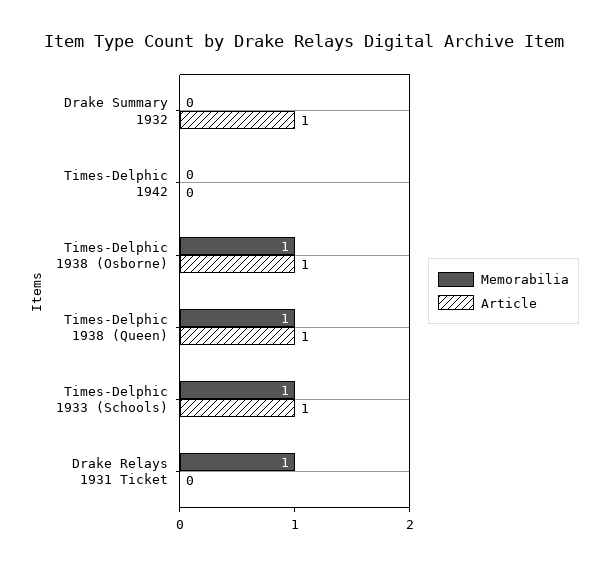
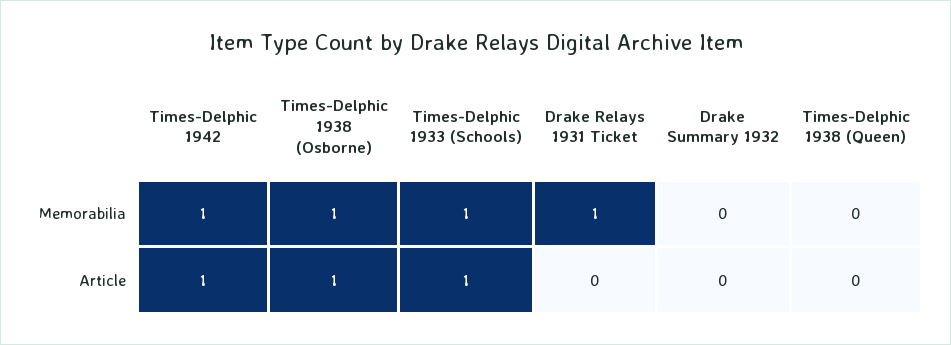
Article, Drake Summary 1932: 1 -> 0
Memorabilia, Times-Delphic 1942: 0 -> 1
Article, Times-Delphic 1942: 0 -> 1
Memorabilia, Times-Delphic 1938 (Queen): 1 -> 0
Article, Times-Delphic 1938 (Queen): 1 -> 0

